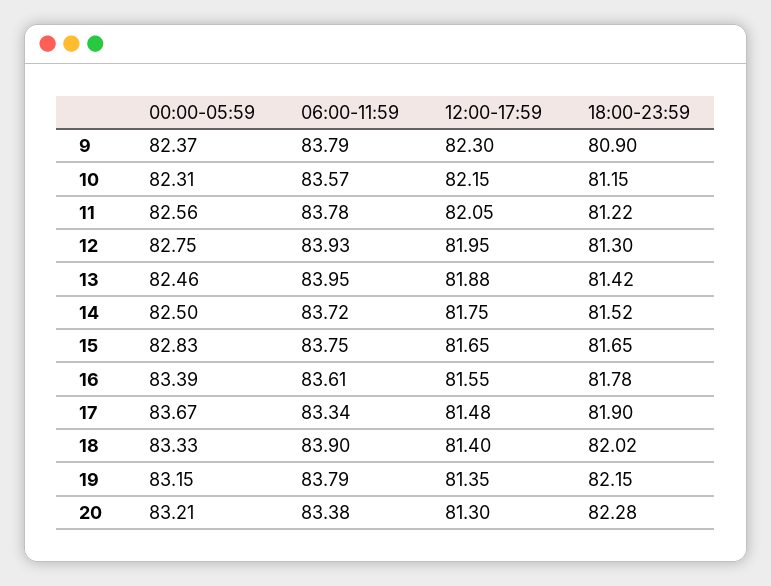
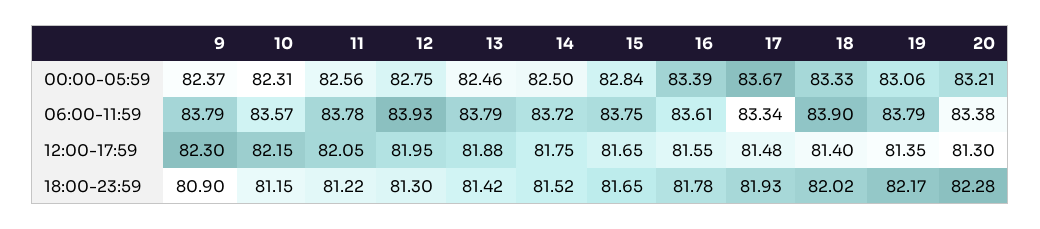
06:00-11:59, 13: 83.95 -> 83.79
00:00-05:59, 15: 82.83 -> 82.84
18:00-23:59, 17: 81.9 -> 81.93
00:00-05:59, 19: 83.15 -> 83.06
18:00-23:59, 19: 82.15 -> 82.17

